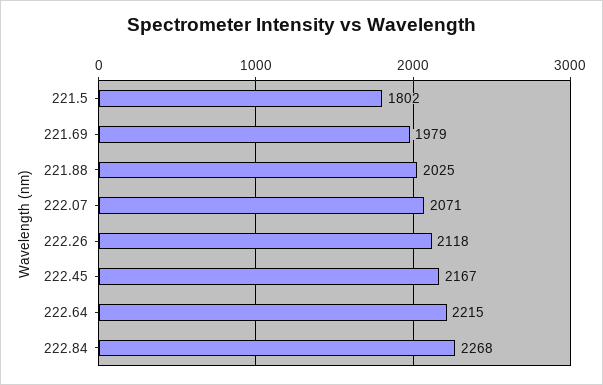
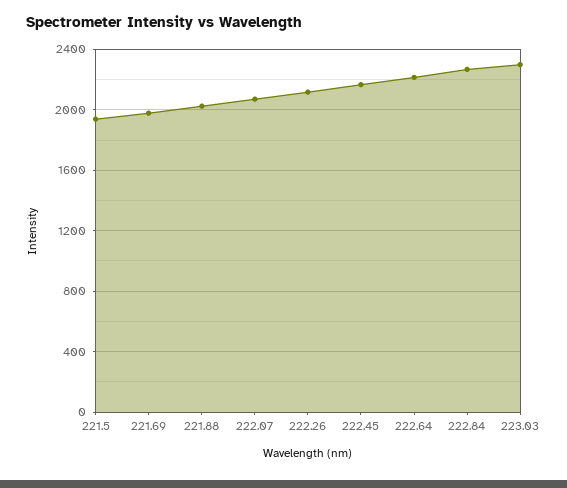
221.5: 1802 -> 1950
223.03: none -> 2300

